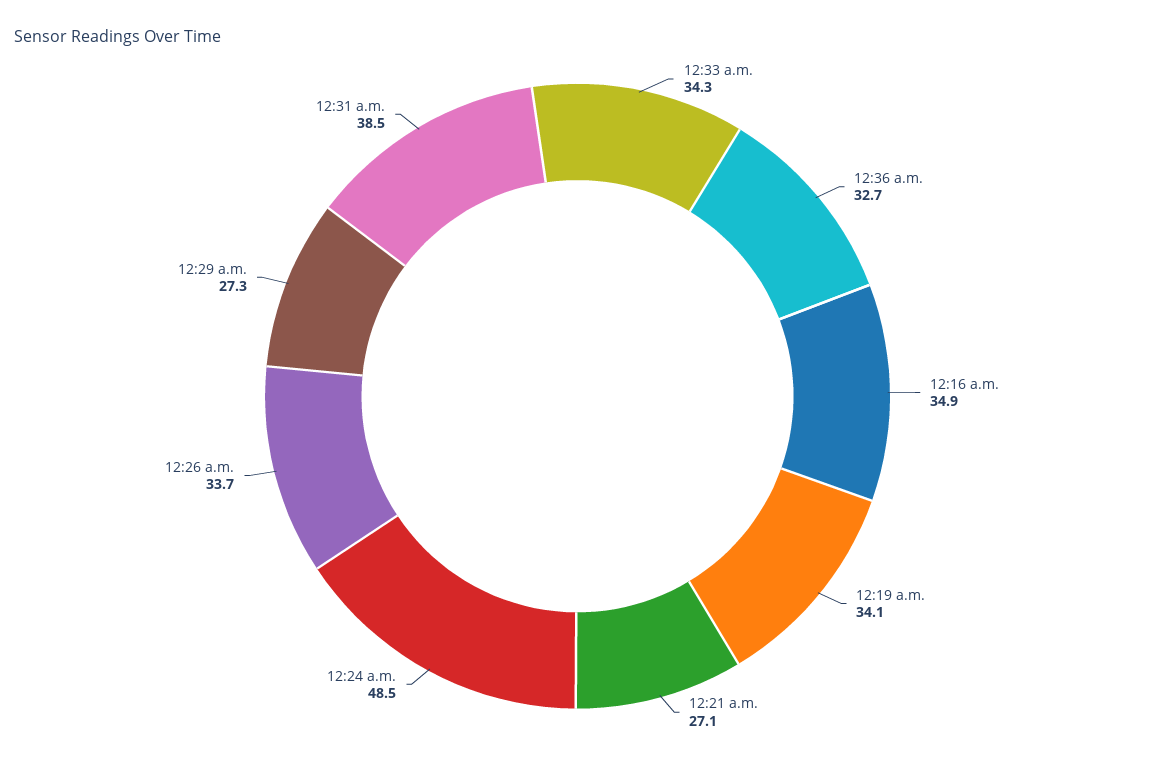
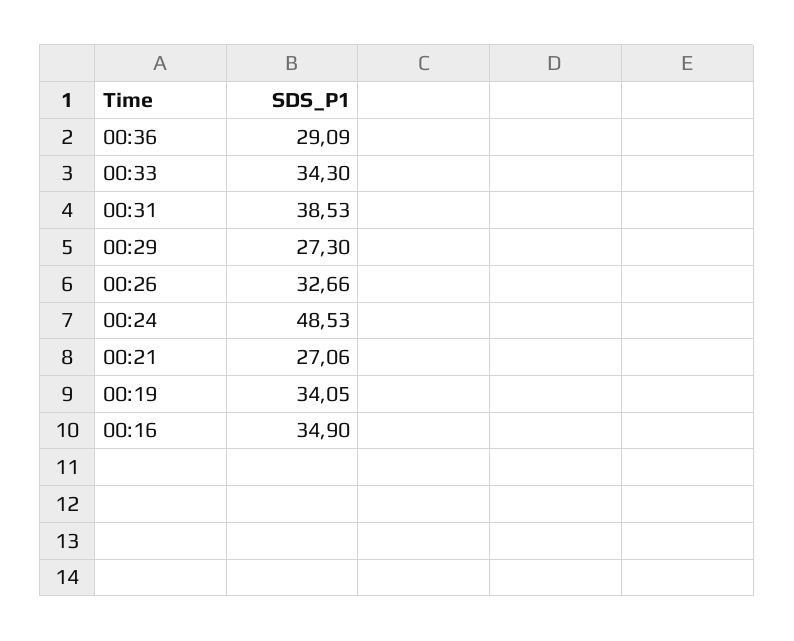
12:36 a.m.: 32.7 -> 29.09
12:26 a.m.: 33.7 -> 32.66

